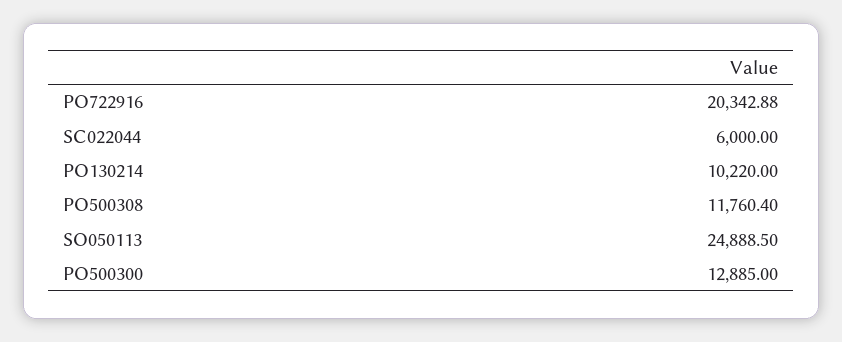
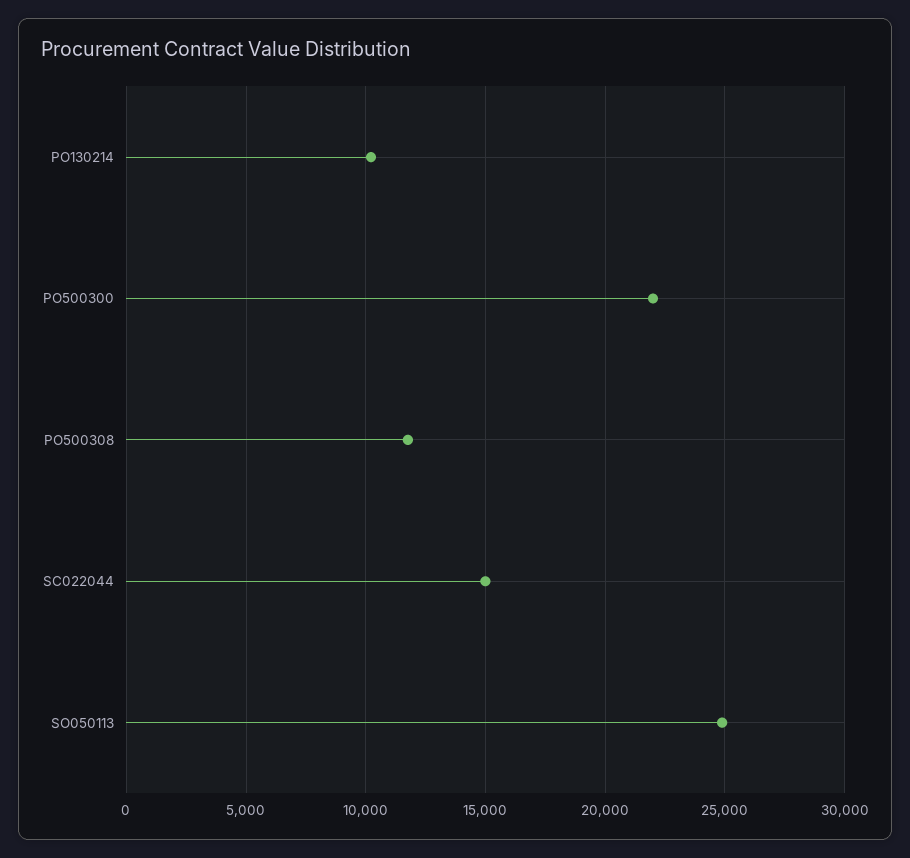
PO722916: 20342.88 -> none
SC022044: 6000 -> 15000
PO500300: 12885 -> 22000

